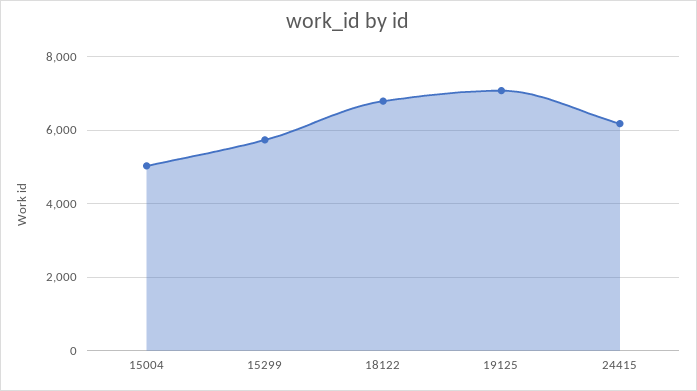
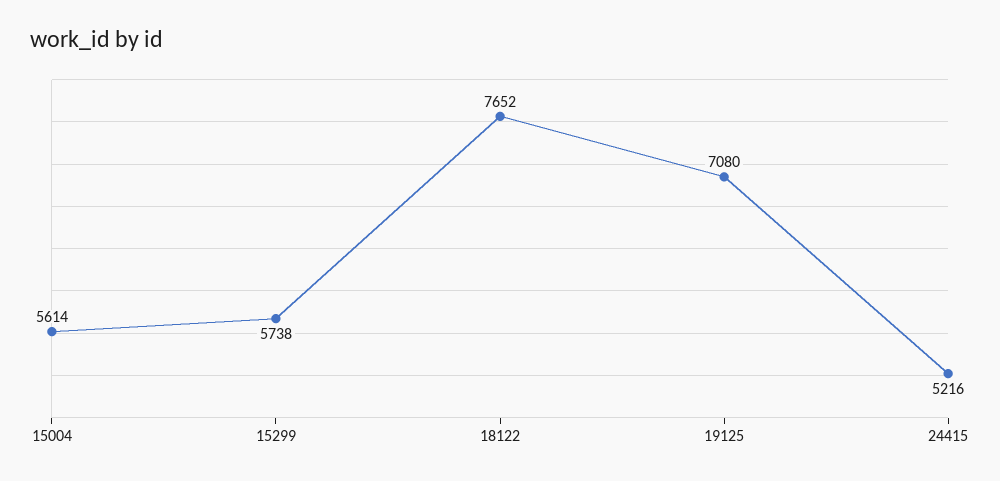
15004: 5000 -> 5614
18122: 6800 -> 7652
24415: 6200 -> 5216

